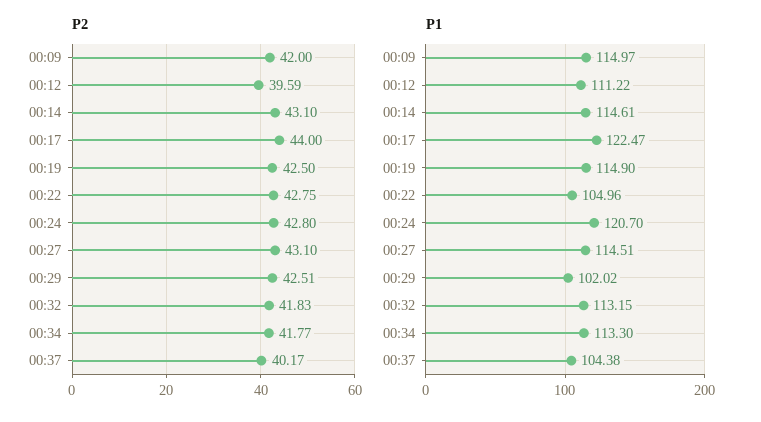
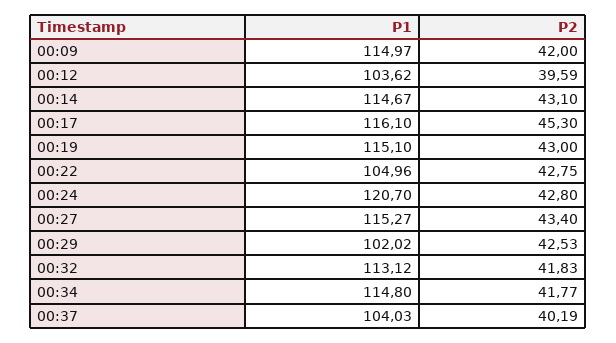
P2, 00:17: 44 -> 45.3
P2, 00:19: 42.5 -> 43
P2, 00:27: 43.1 -> 43.4
P2, 00:29: 42.51 -> 42.53
P2, 00:37: 40.17 -> 40.19
P1, 00:12: 111.22 -> 103.62
P1, 00:14: 114.61 -> 114.67
P1, 00:17: 122.47 -> 116.1
P1, 00:19: 114.9 -> 115.1
P1, 00:27: 114.51 -> 115.27
P1, 00:32: 113.15 -> 113.12
P1, 00:34: 113.3 -> 114.8
P1, 00:37: 104.38 -> 104.03

